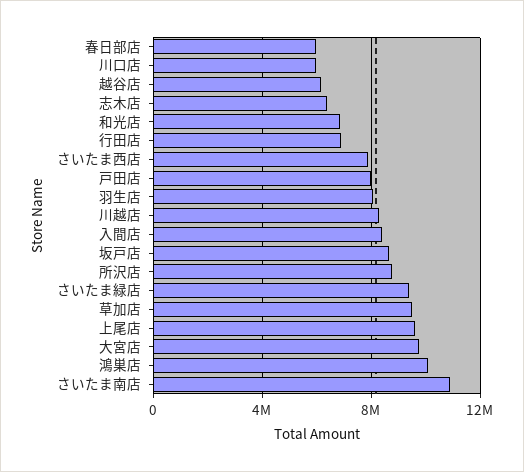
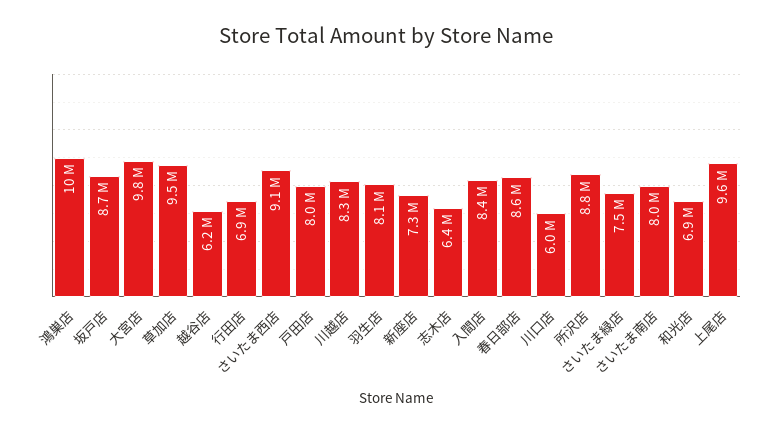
春日部店: 6000000 -> 8600000
さいたま西店: 8000000 -> 9100000
さいたま緑店: 9500000 -> 7500000
さいたま南店: 11000000 -> 8000000
新座店: none -> 7300000

